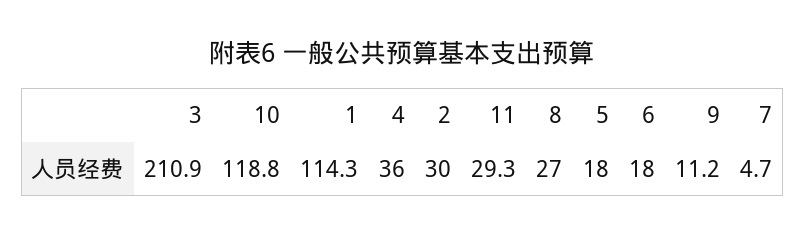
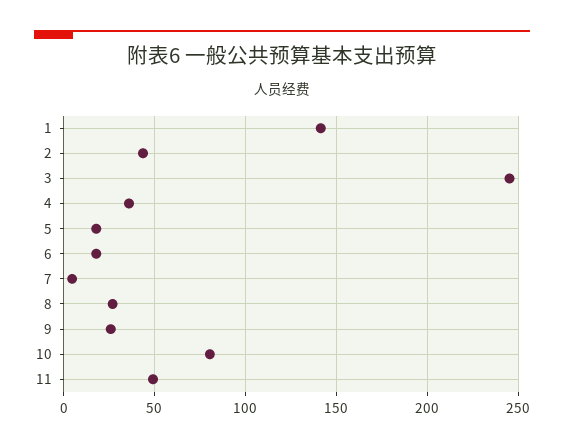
3: 210.9 -> 245
10: 118.8 -> 80
1: 114.3 -> 140
2: 30 -> 45
11: 29.3 -> 50
9: 11.2 -> 25

